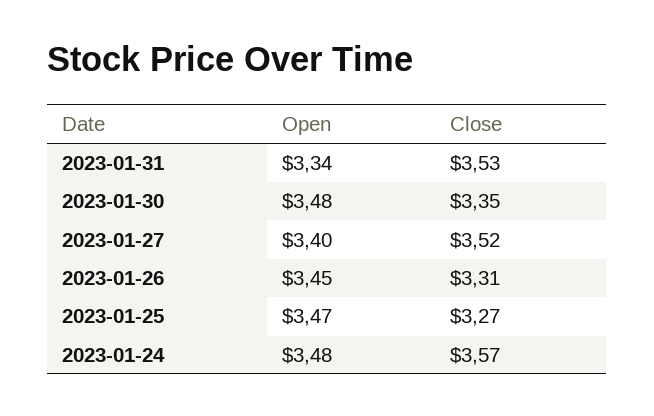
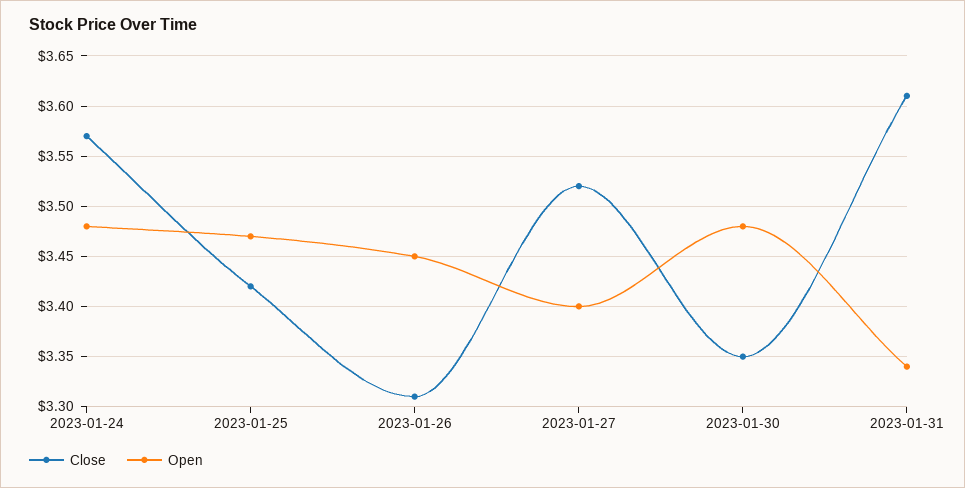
Close, 2023-01-31: 3.53 -> 3.61
Close, 2023-01-25: 3.27 -> 3.42

